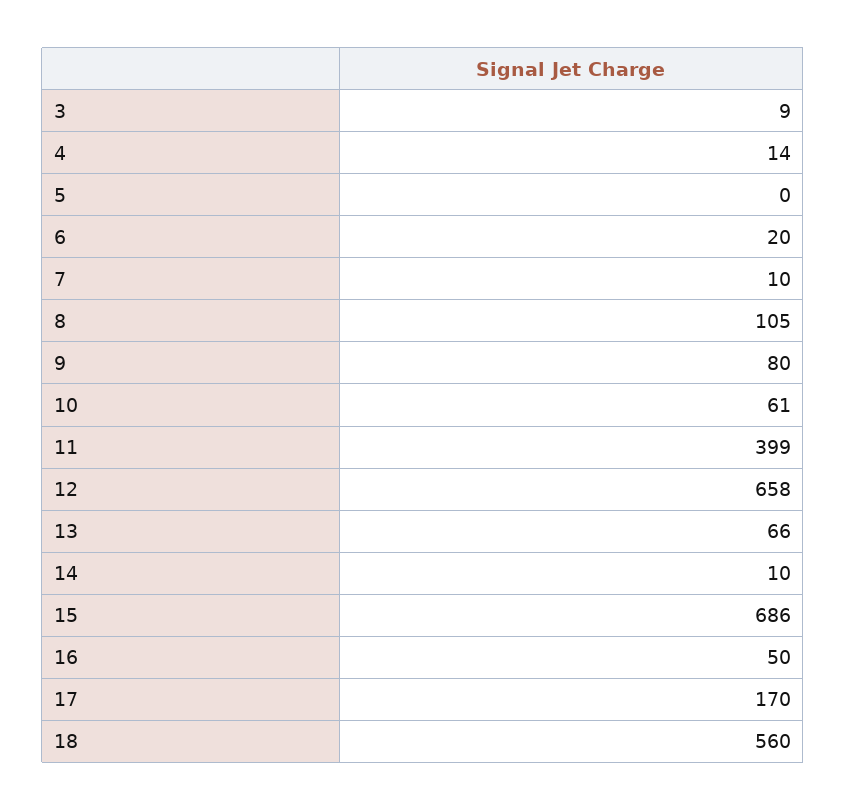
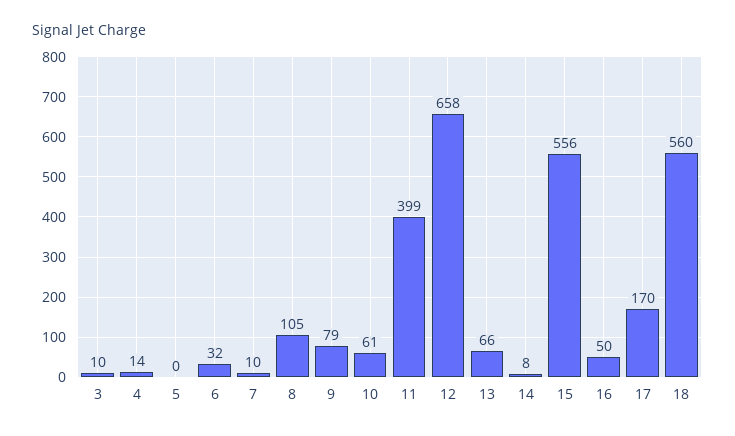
3: 9 -> 10
6: 20 -> 32
9: 80 -> 79
14: 10 -> 8
15: 686 -> 556

